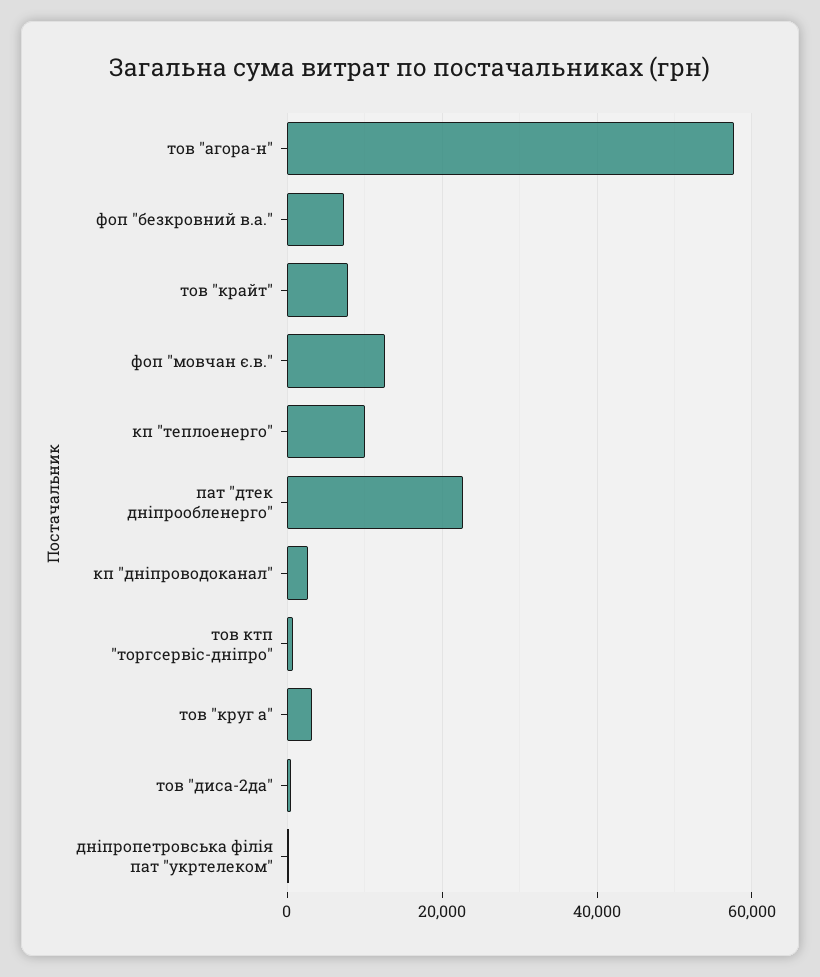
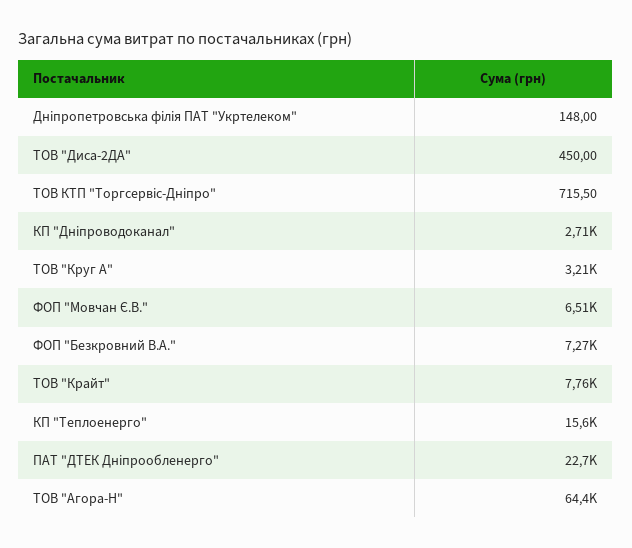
тов "агора-н": 58000 -> 64400
фоп "мовчан є.в.": 12000 -> 6510
кп "теплоенерго": 10000 -> 15600

